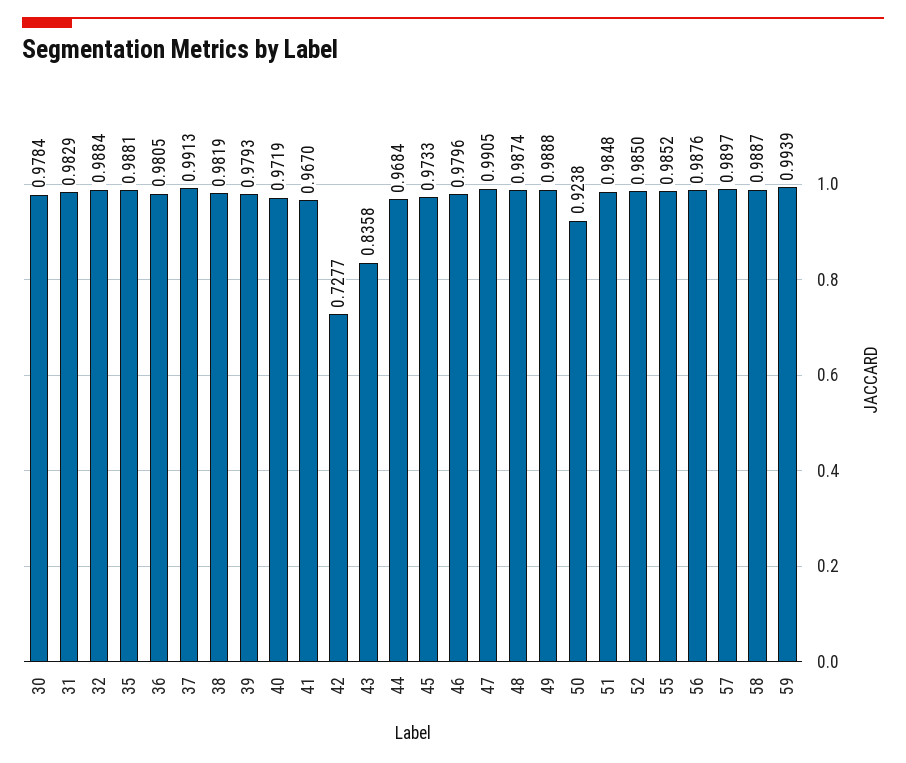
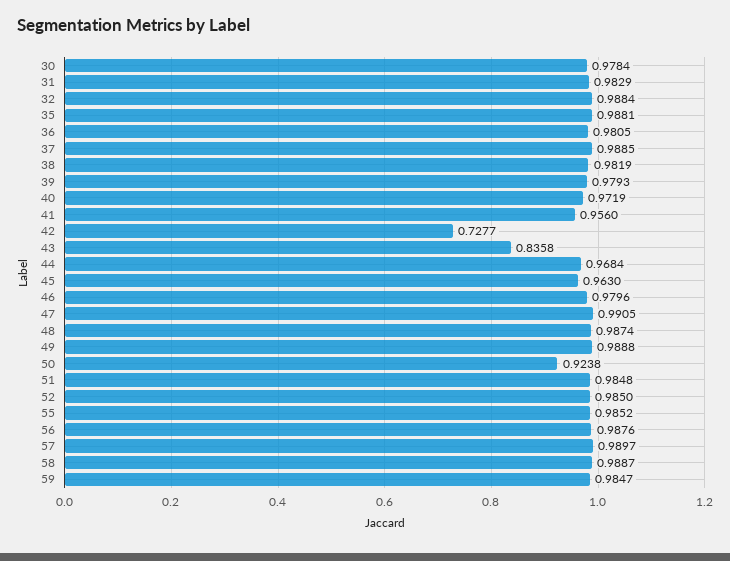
37: 0.9913 -> 0.9885
41: 0.967 -> 0.956
45: 0.9733 -> 0.963
59: 0.9939 -> 0.9847

